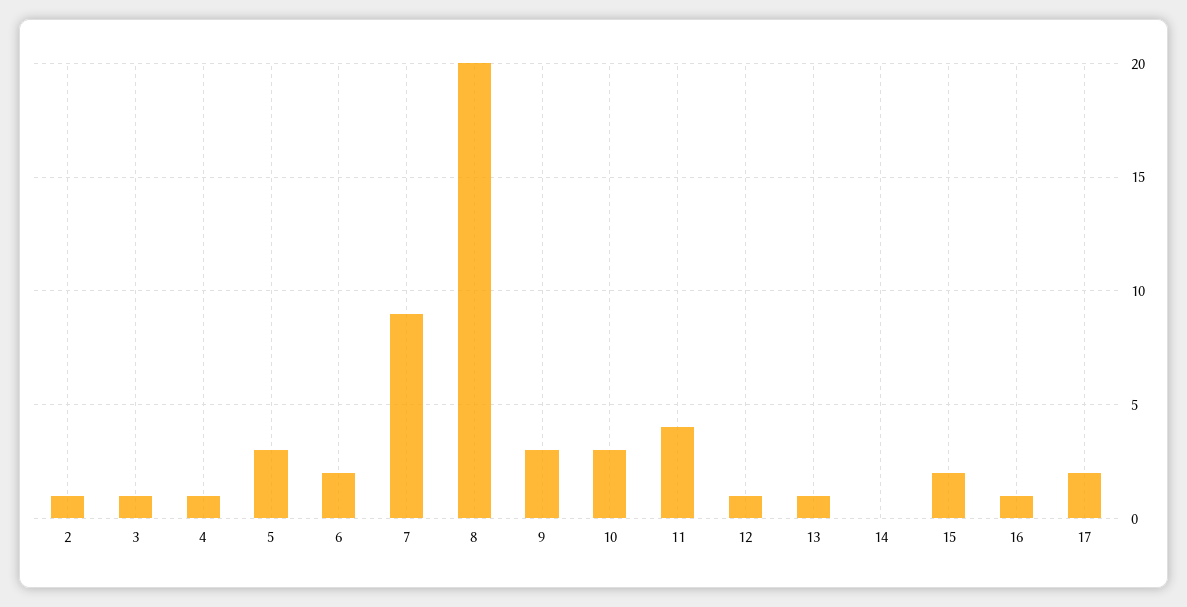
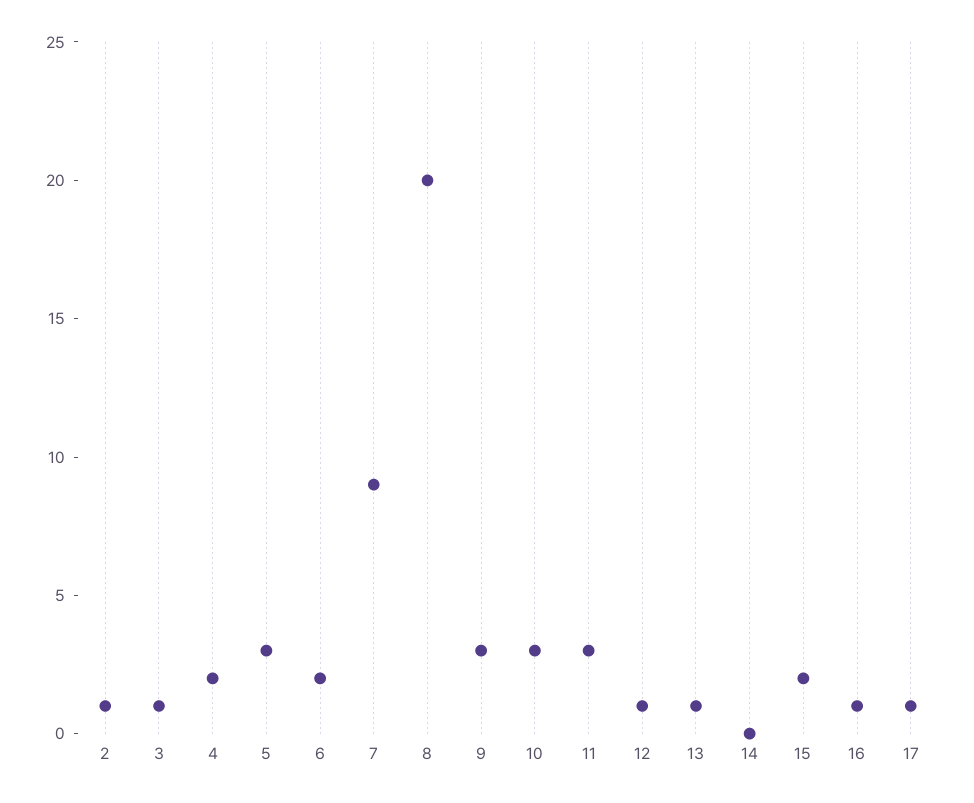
4: 1 -> 2
11: 4 -> 3
17: 2 -> 1

